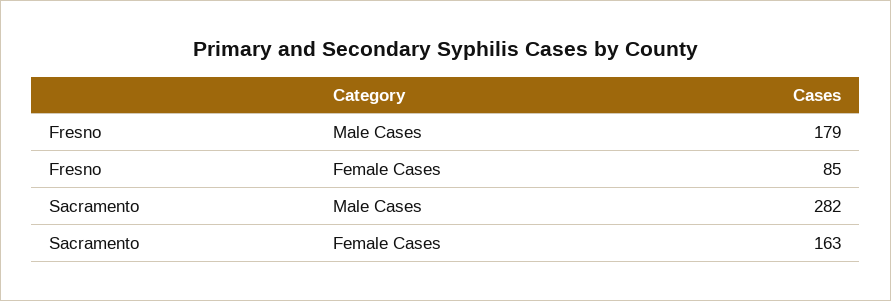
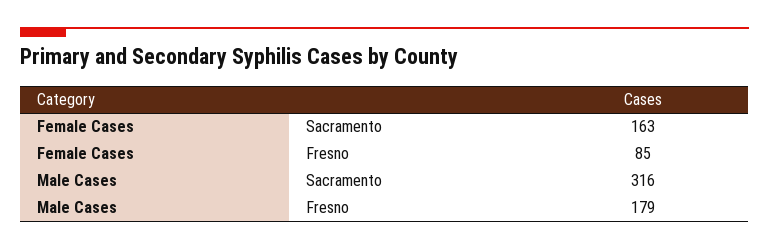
Sacramento, Male Cases: 282 -> 316

